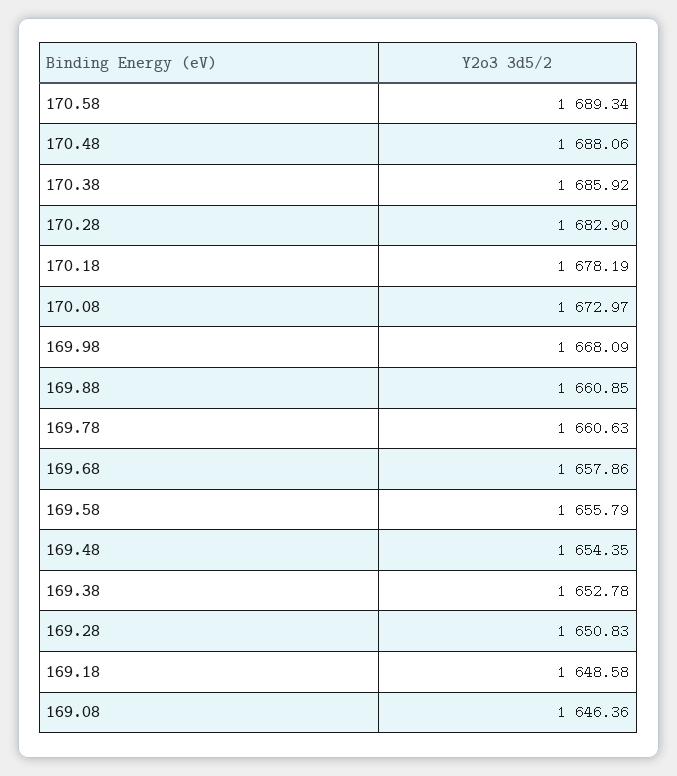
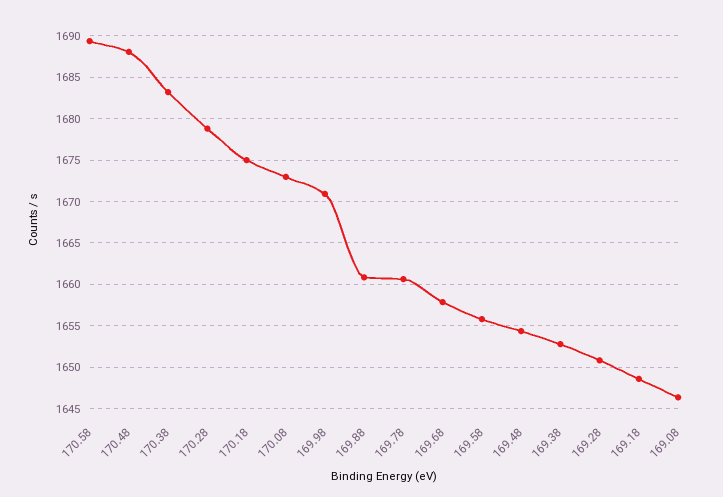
170.38: 1685.92 -> 1683
170.28: 1682.9 -> 1679
170.18: 1678.19 -> 1675
169.98: 1668.09 -> 1671

